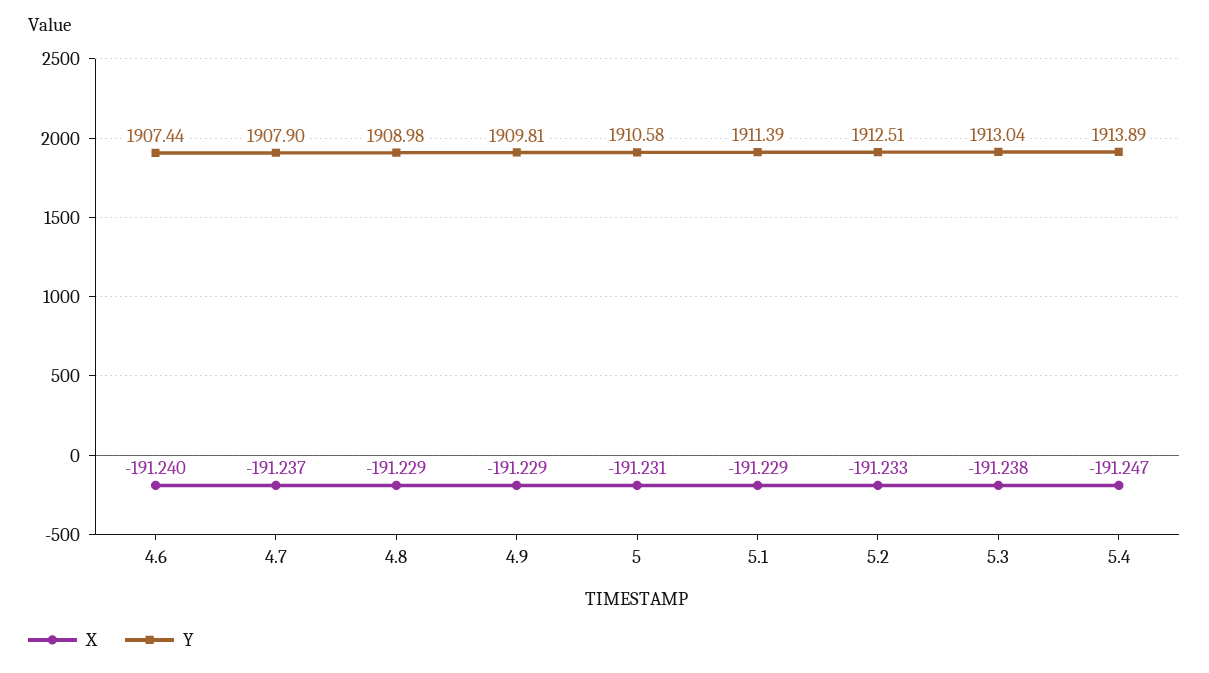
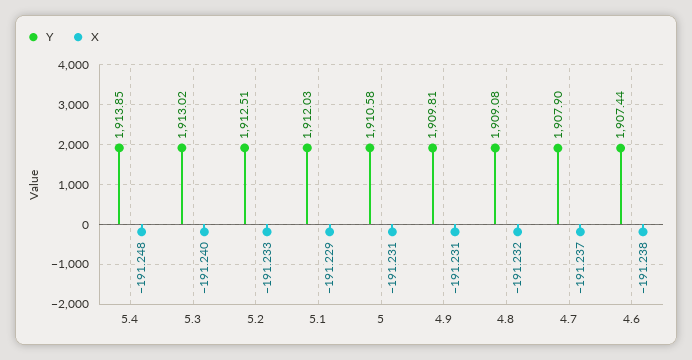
X, 4.6: -191.24 -> -191.238
X, 4.8: -191.229 -> -191.232
Y, 4.8: 1908.98 -> 1909.08
X, 4.9: -191.229 -> -191.231
Y, 5.1: 1911.39 -> 1912.03
X, 5.3: -191.238 -> -191.24
Y, 5.3: 1913.04 -> 1913.02
X, 5.4: -191.247 -> -191.248
Y, 5.4: 1913.89 -> 1913.85

